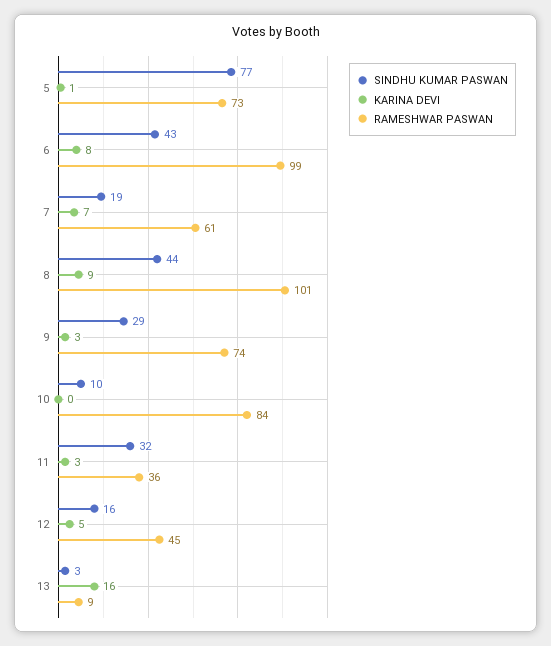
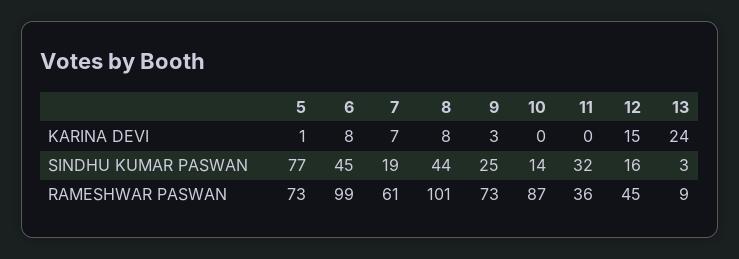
SINDHU KUMAR PASWAN, 6: 43 -> 45
KARINA DEVI, 8: 9 -> 8
SINDHU KUMAR PASWAN, 9: 29 -> 25
RAMESHWAR PASWAN, 9: 74 -> 73
SINDHU KUMAR PASWAN, 10: 10 -> 14
RAMESHWAR PASWAN, 10: 84 -> 87
KARINA DEVI, 11: 3 -> 0
KARINA DEVI, 12: 5 -> 15
KARINA DEVI, 13: 16 -> 24

